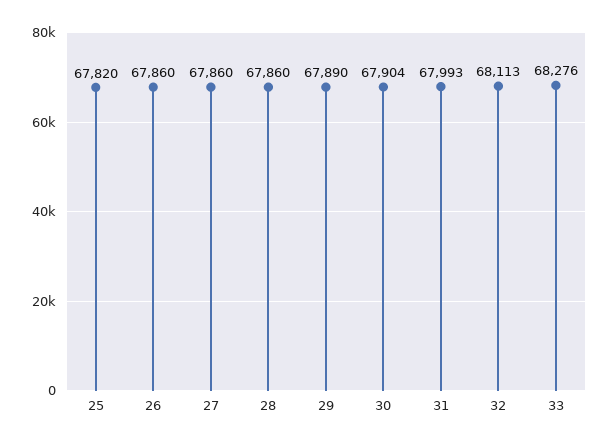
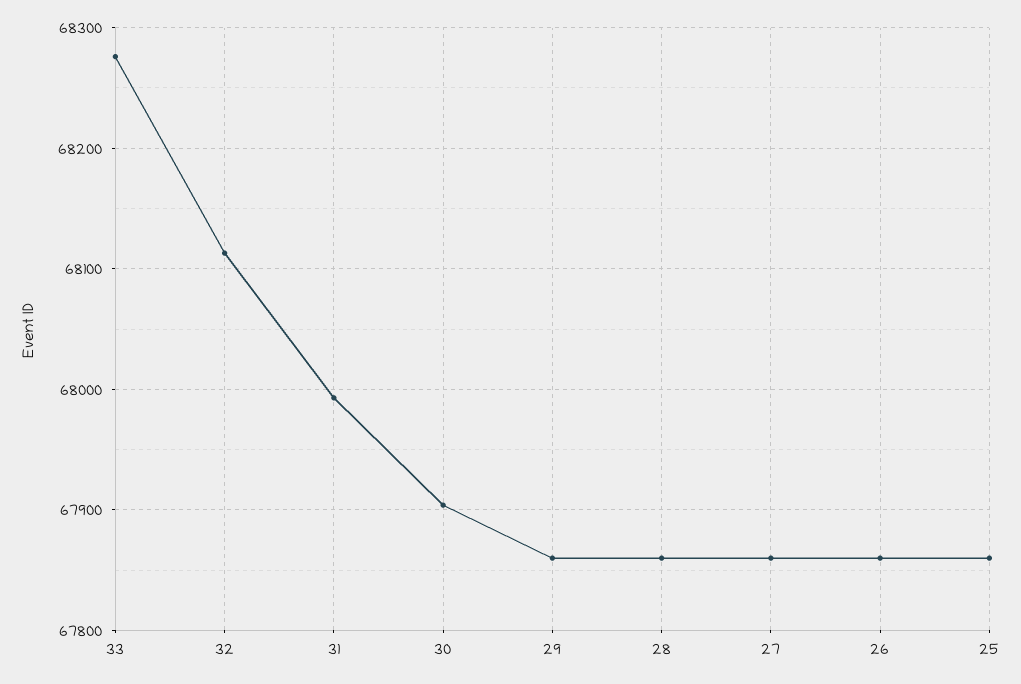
25: 67820 -> 67860
29: 67890 -> 67860

